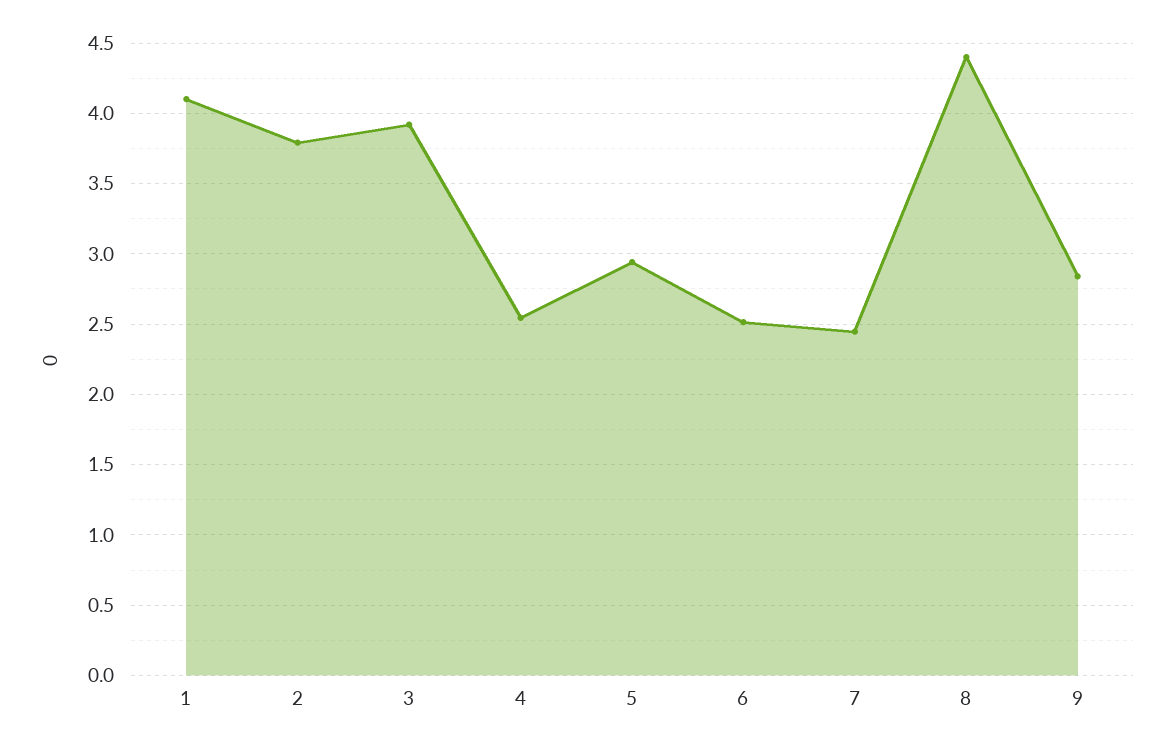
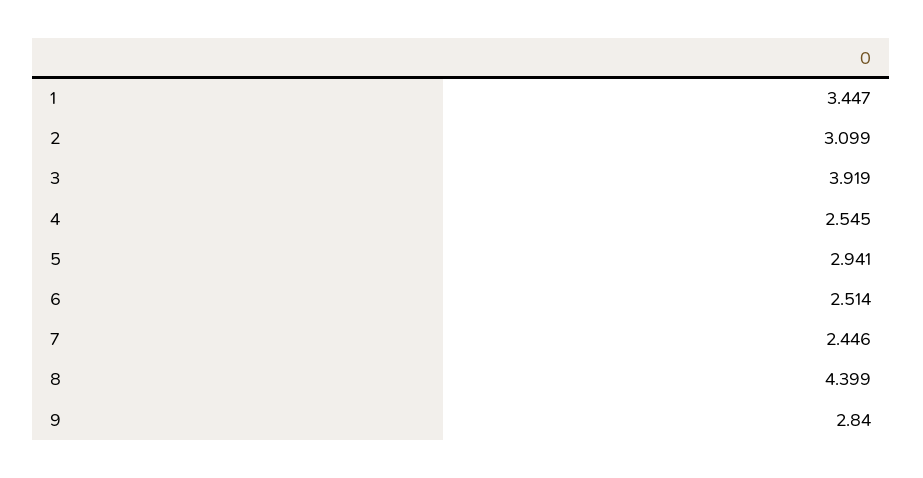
1: 4.1 -> 3.447
2: 3.8 -> 3.099

